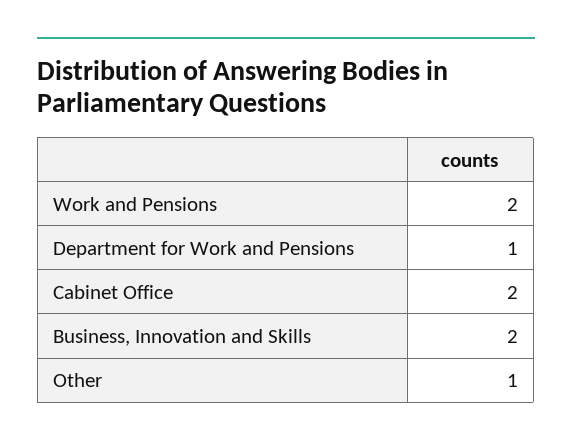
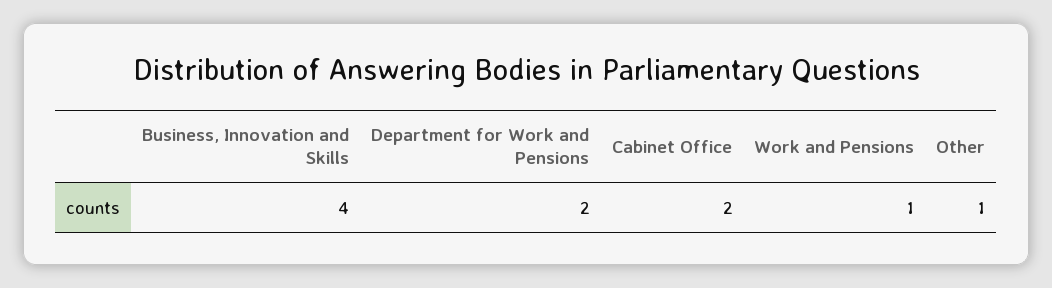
Work and Pensions: 2 -> 1
Department for Work and Pensions: 1 -> 2
Business, Innovation and Skills: 2 -> 4

